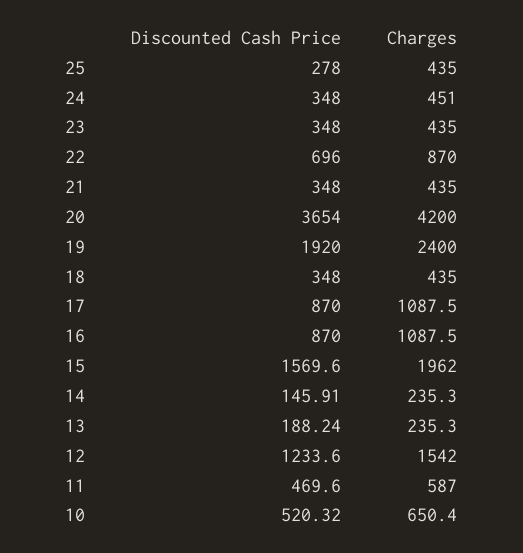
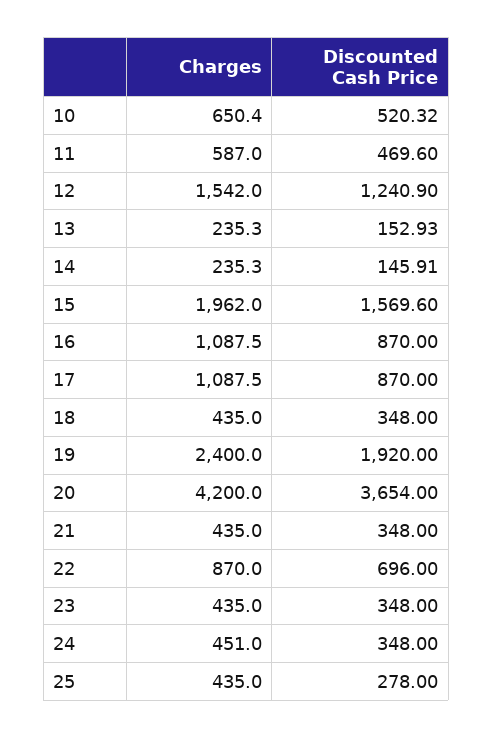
Discounted Cash Price, 13: 188.24 -> 152.93
Discounted Cash Price, 12: 1233.6 -> 1240.9

